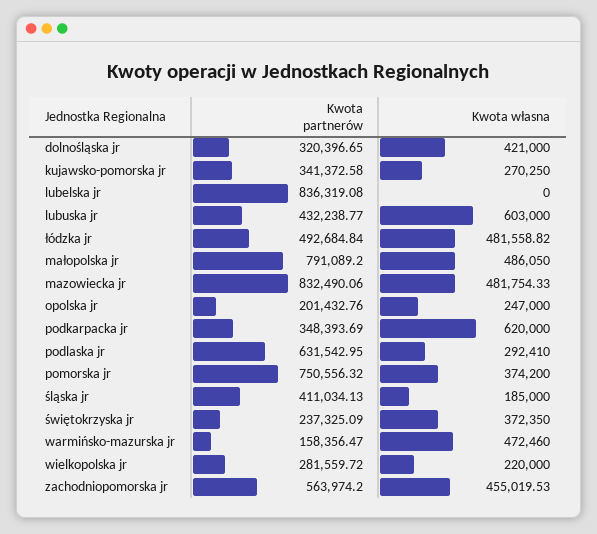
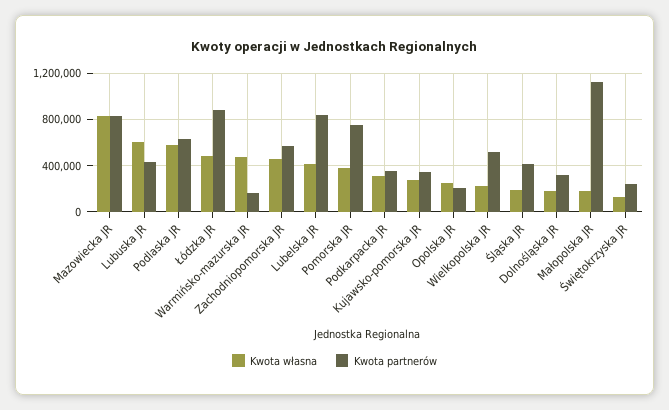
Kwota własna, dolnośląska jr: 421000 -> 200000
Kwota własna, lubelska jr: 0 -> 400000
Kwota partnerów, łódzka jr: 492684.84 -> 900000
Kwota partnerów, małopolska jr: 791089.2 -> 1100000
Kwota własna, małopolska jr: 486050 -> 200000
Kwota własna, mazowiecka jr: 481754.33 -> 800000
Kwota własna, podkarpacka jr: 620000 -> 300000
Kwota własna, podlaska jr: 292410 -> 600000
Kwota własna, świętokrzyska jr: 372350 -> 100000
Kwota partnerów, wielkopolska jr: 281559.72 -> 500000

